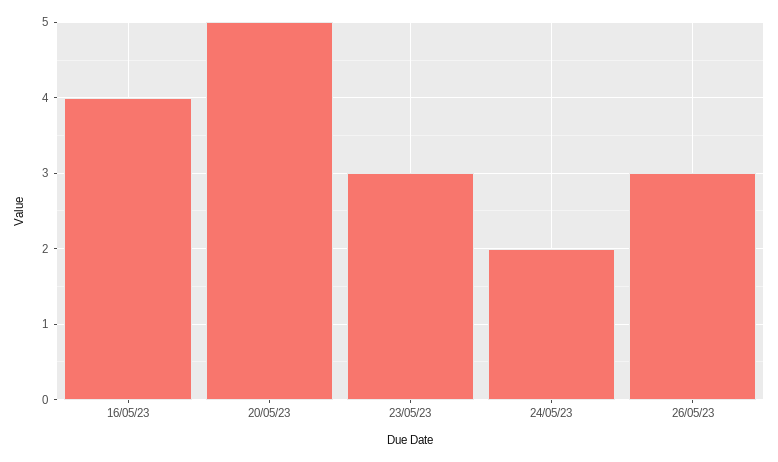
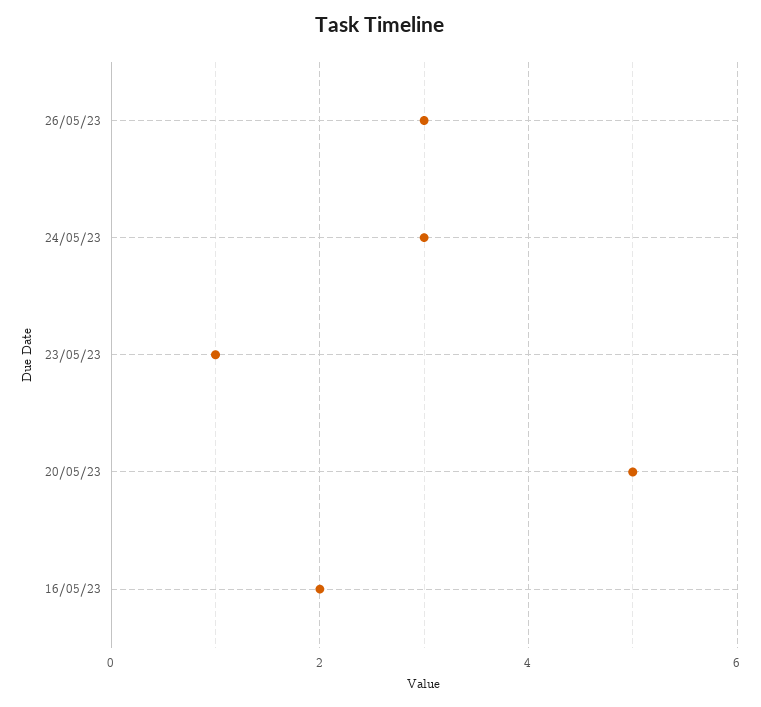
16/05/23: 4 -> 2
23/05/23: 3 -> 1
24/05/23: 2 -> 3

